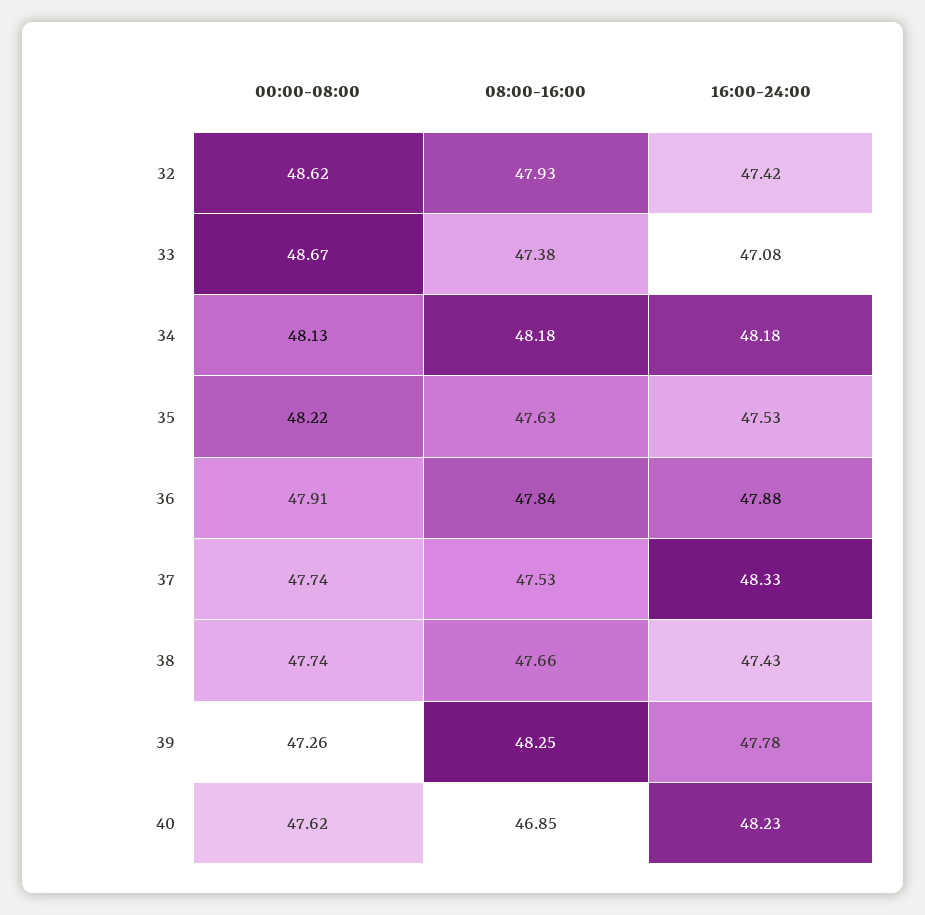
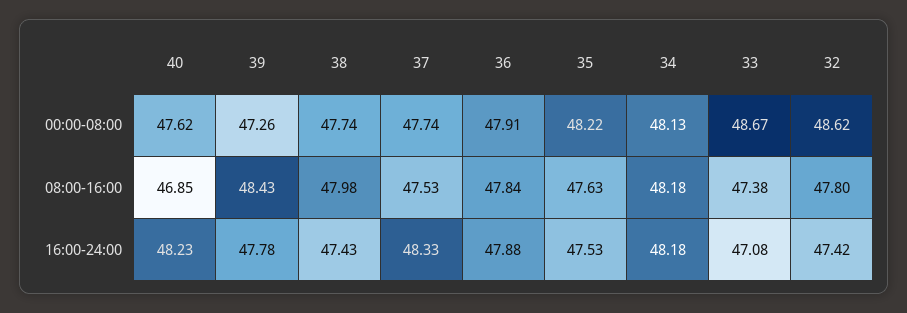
08:00-16:00, 32: 47.93 -> 47.8
08:00-16:00, 38: 47.66 -> 47.98
08:00-16:00, 39: 48.25 -> 48.43

